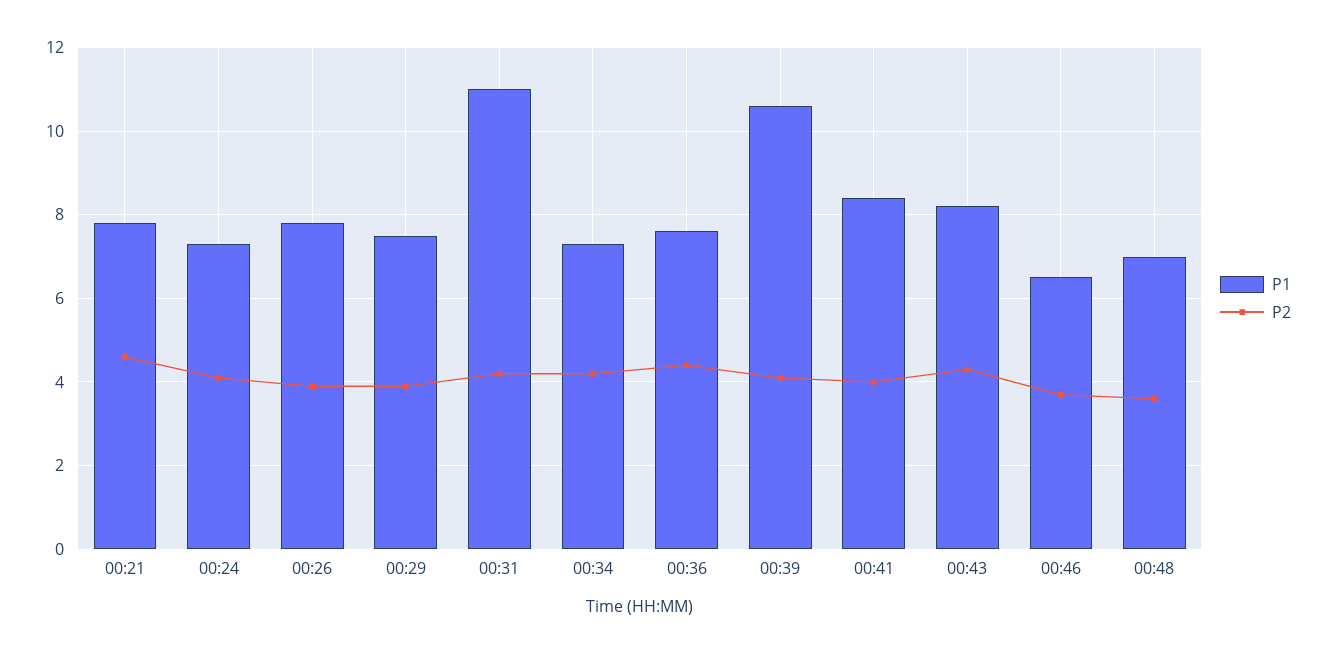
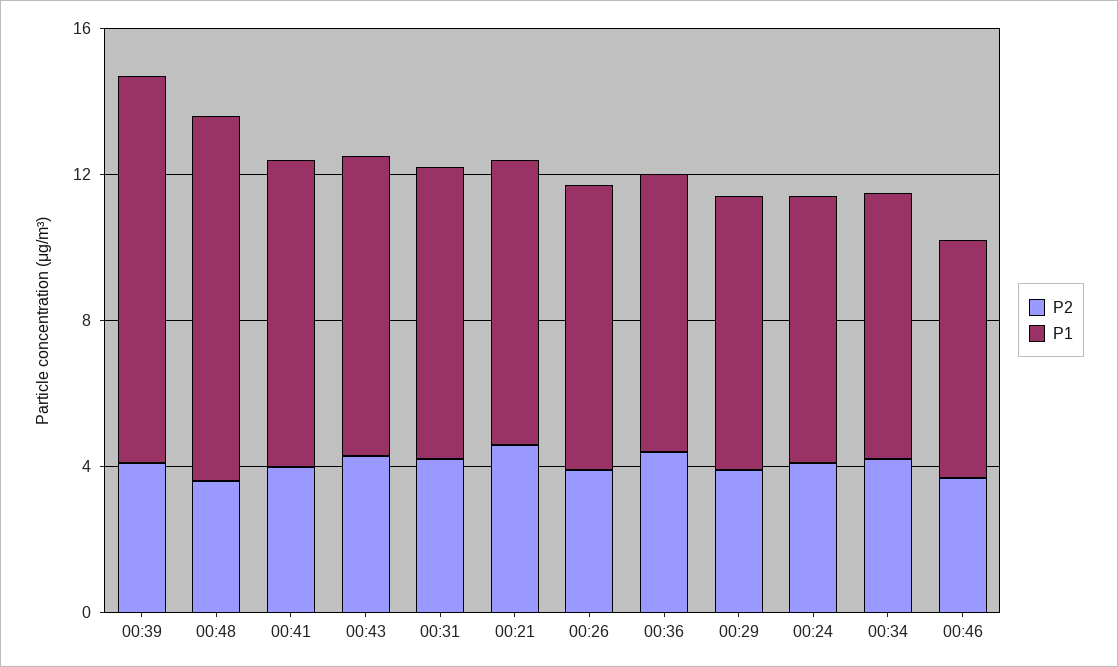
P1, 00:31: 11 -> 8
P1, 00:48: 7 -> 10

